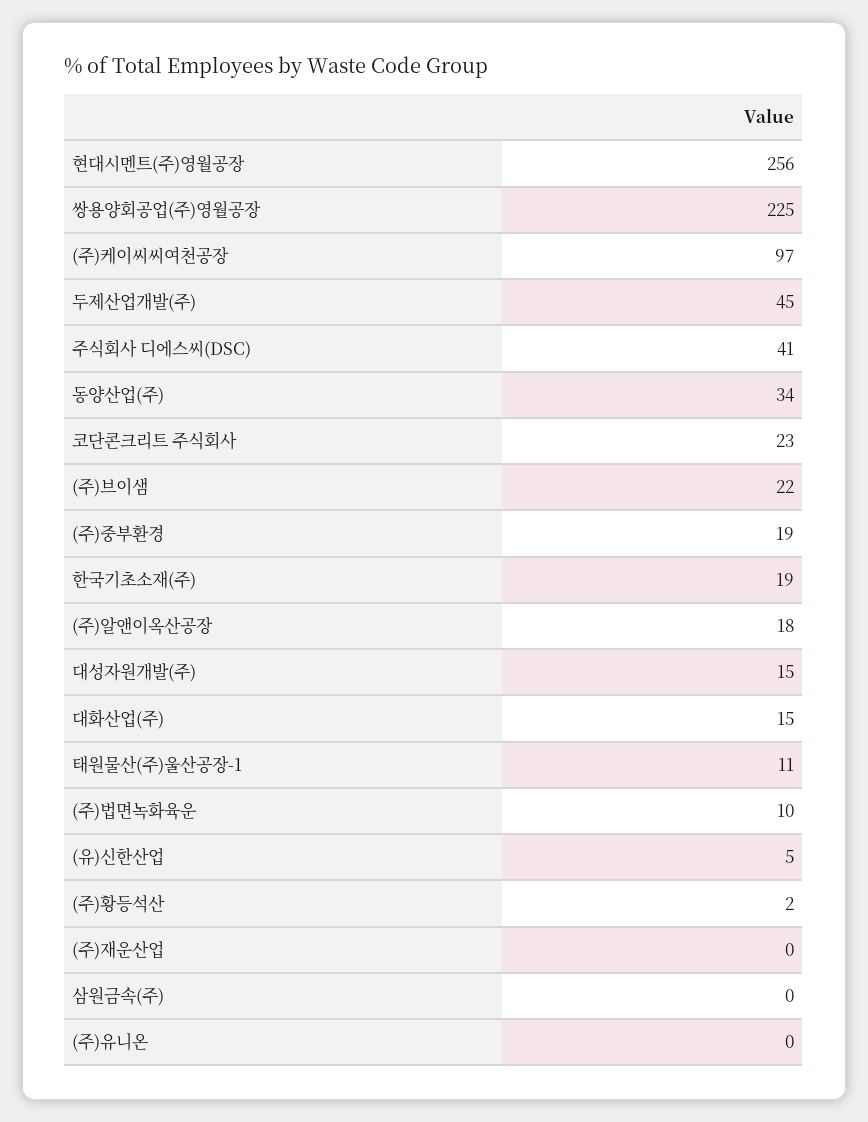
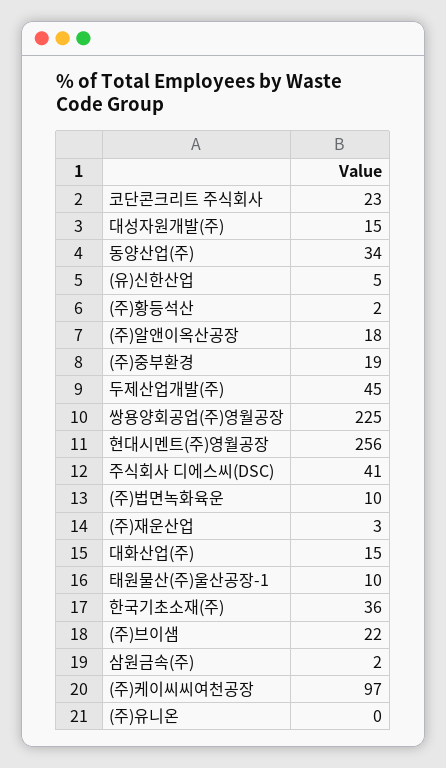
한국기초소재(주): 19 -> 36
태원물산(주)울산공장-1: 11 -> 10
(주)재운산업: 0 -> 3
삼원금속(주): 0 -> 2

